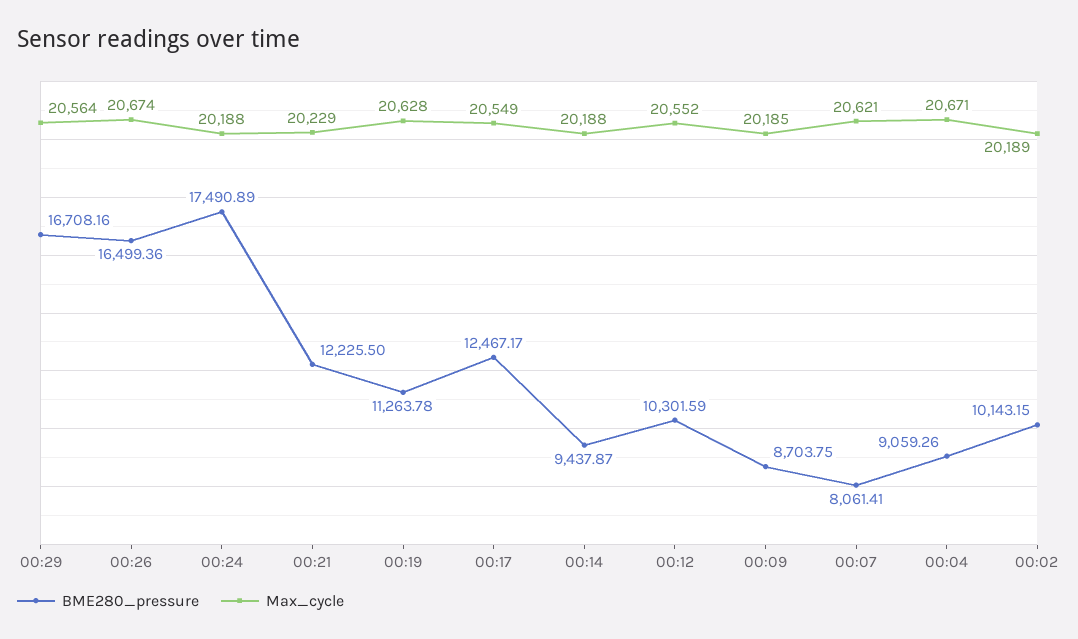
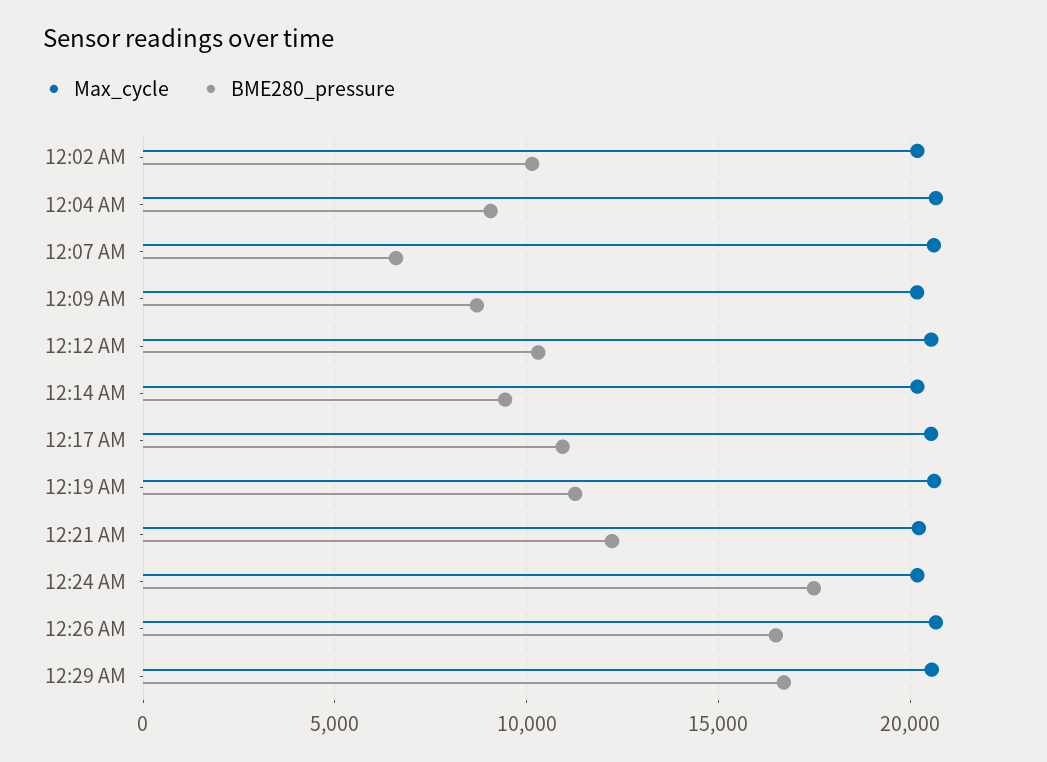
BME280_pressure, 00:17: 12467.17 -> 11000
BME280_pressure, 00:07: 8061.41 -> 6500

